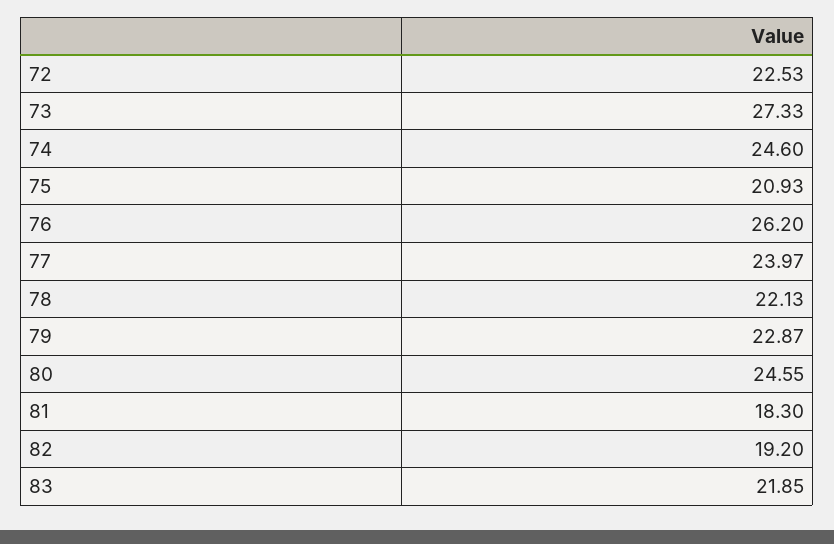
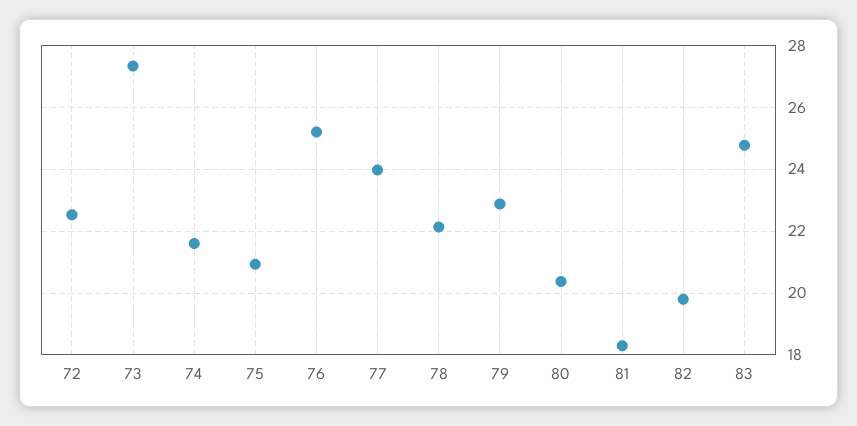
74: 24.6 -> 21.6
76: 26.2 -> 25.2
80: 24.55 -> 20.4
82: 19.2 -> 19.8
83: 21.85 -> 24.8

